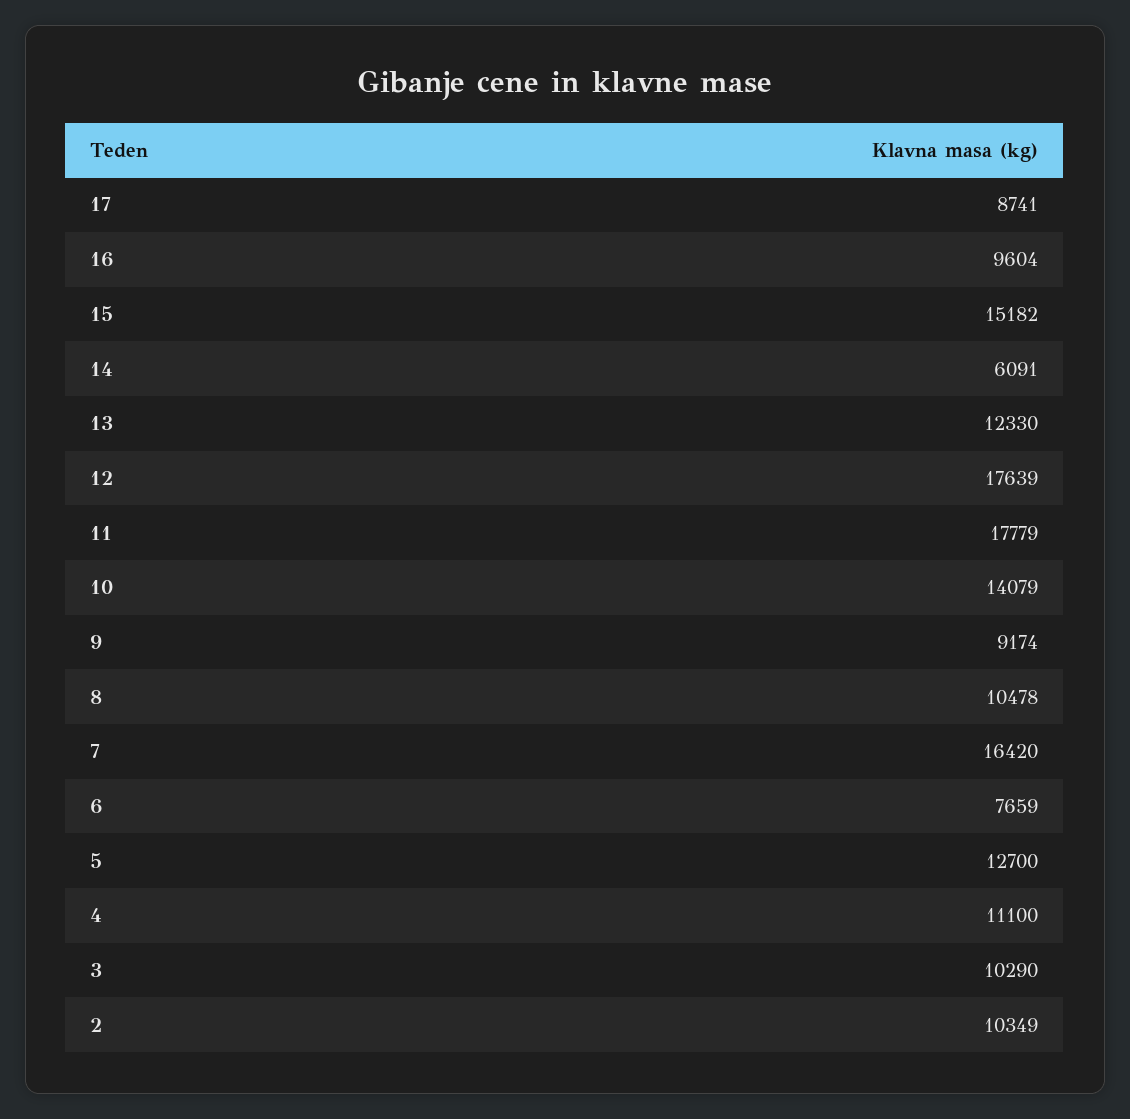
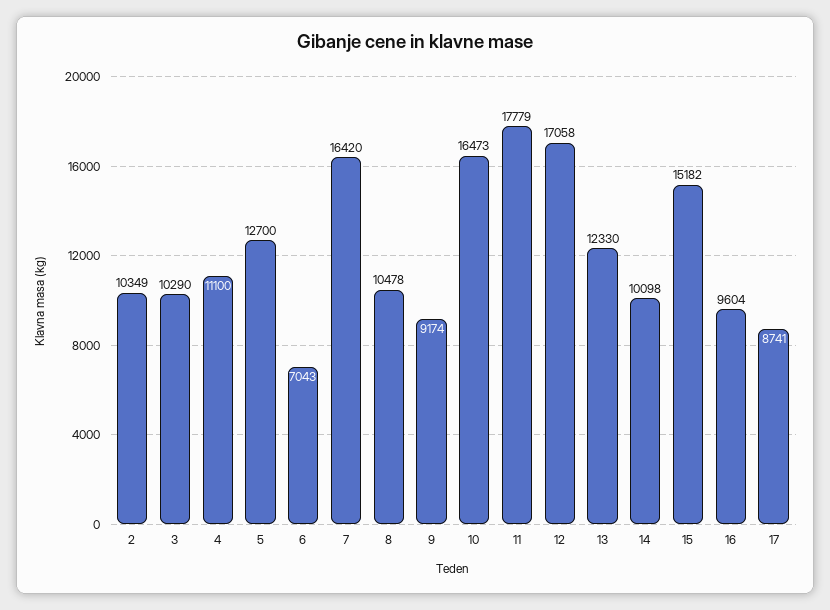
14: 6091 -> 10098
12: 17639 -> 17058
10: 14079 -> 16473
6: 7659 -> 7043

